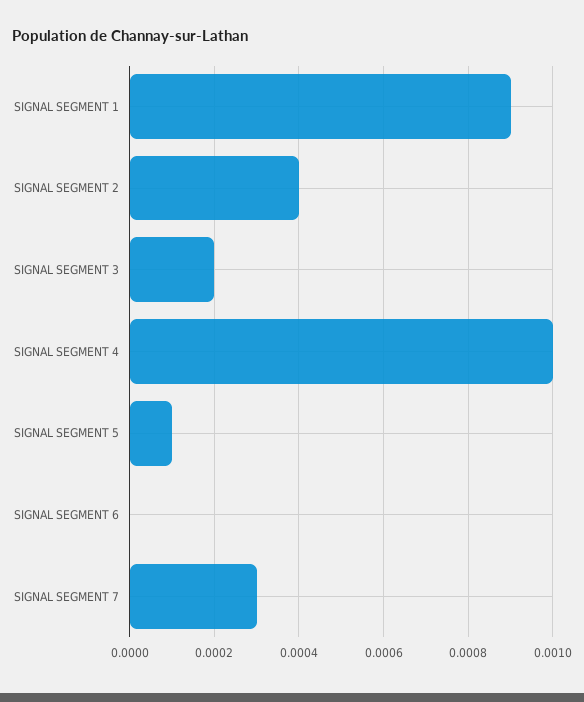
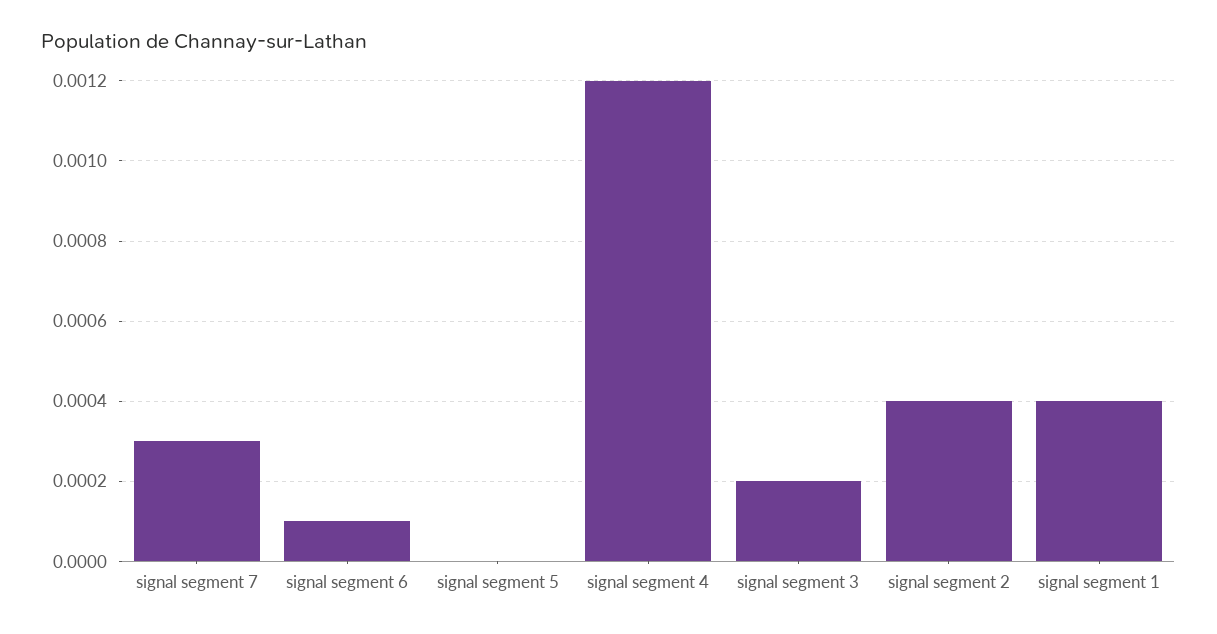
SIGNAL SEGMENT 1: 0.0009 -> 0.0004
SIGNAL SEGMENT 4: 0.001 -> 0.0012
SIGNAL SEGMENT 5: 0.0001 -> 0
SIGNAL SEGMENT 6: 0 -> 0.0001

